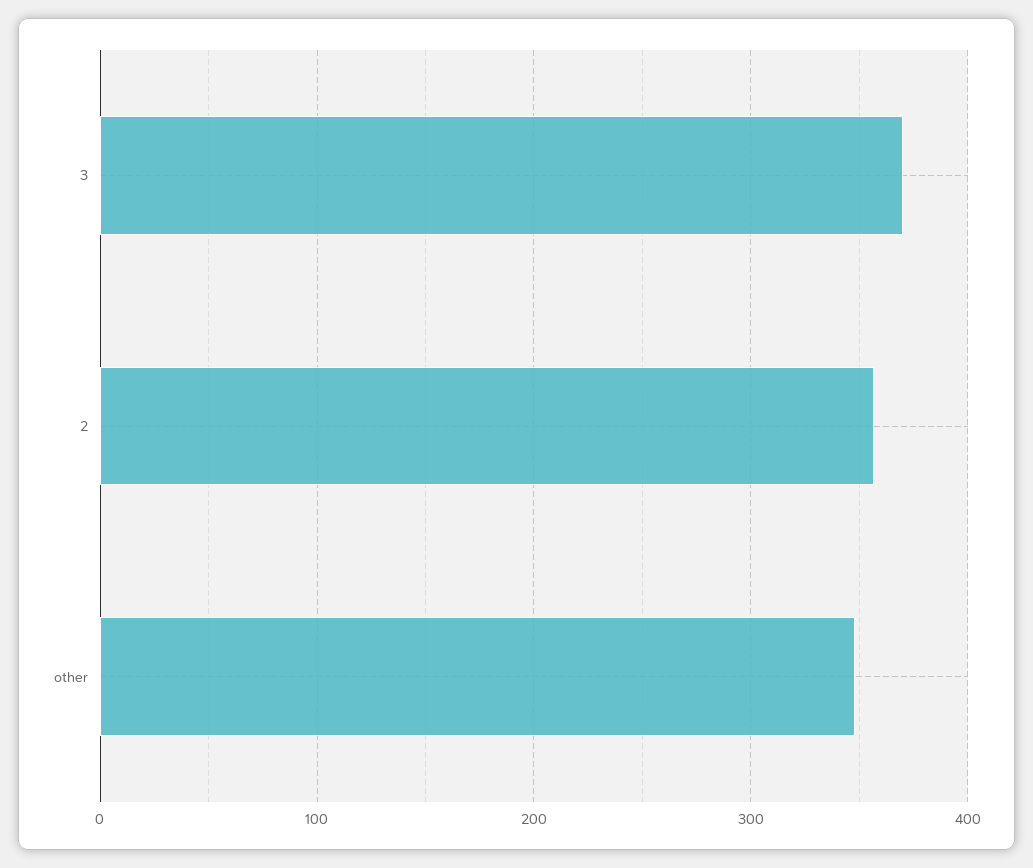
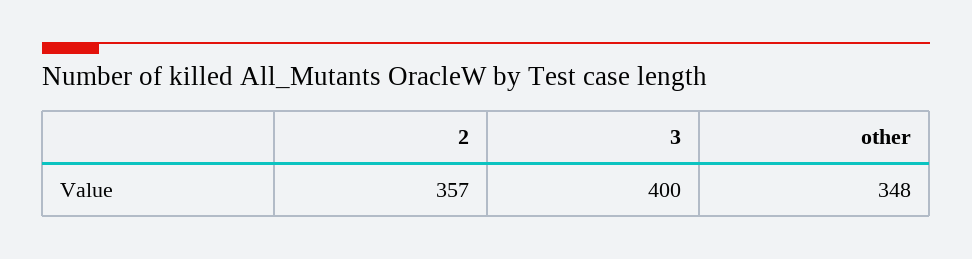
3: 370 -> 400

